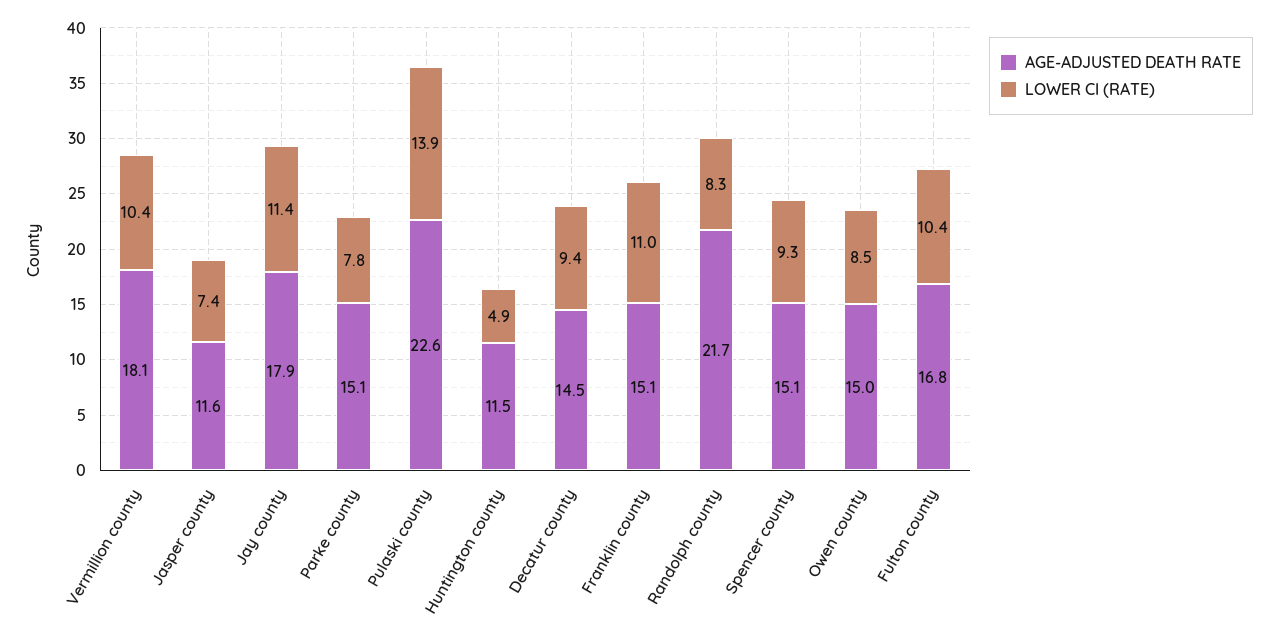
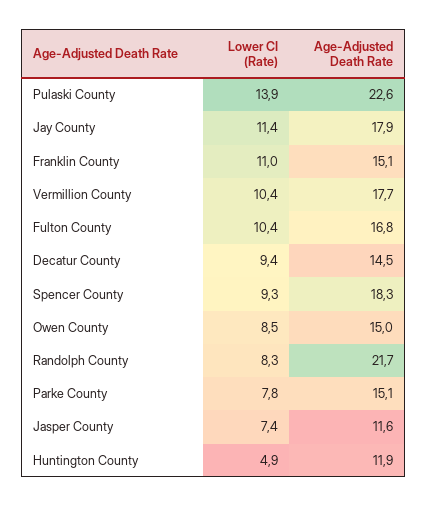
AGE-ADJUSTED DEATH RATE, Vermillion county: 18.1 -> 17.7
AGE-ADJUSTED DEATH RATE, Huntington county: 11.5 -> 11.9
AGE-ADJUSTED DEATH RATE, Spencer county: 15.1 -> 18.3

